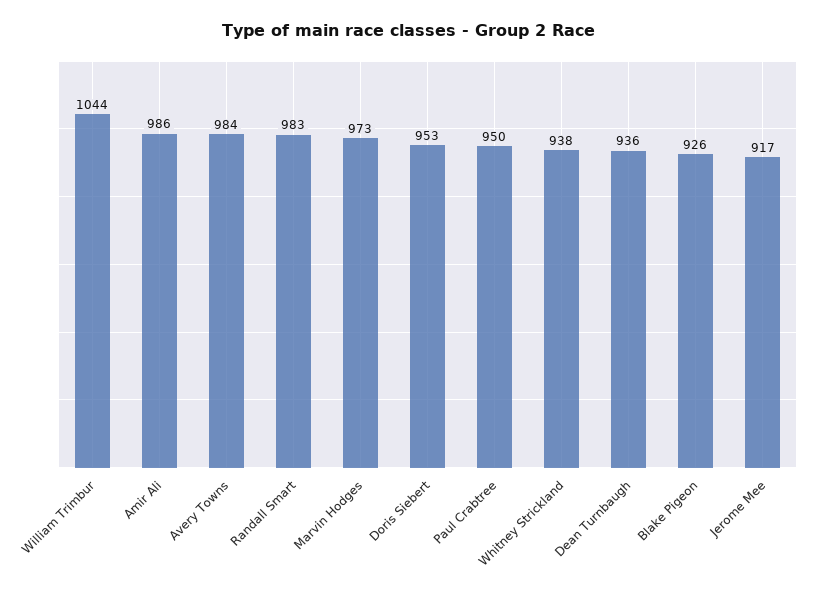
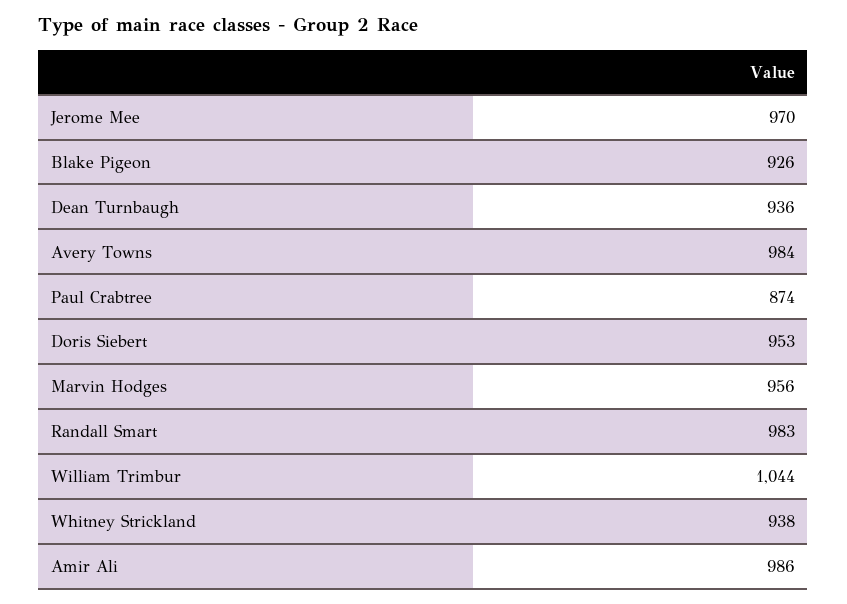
Marvin Hodges: 973 -> 956
Paul Crabtree: 950 -> 874
Jerome Mee: 917 -> 970

